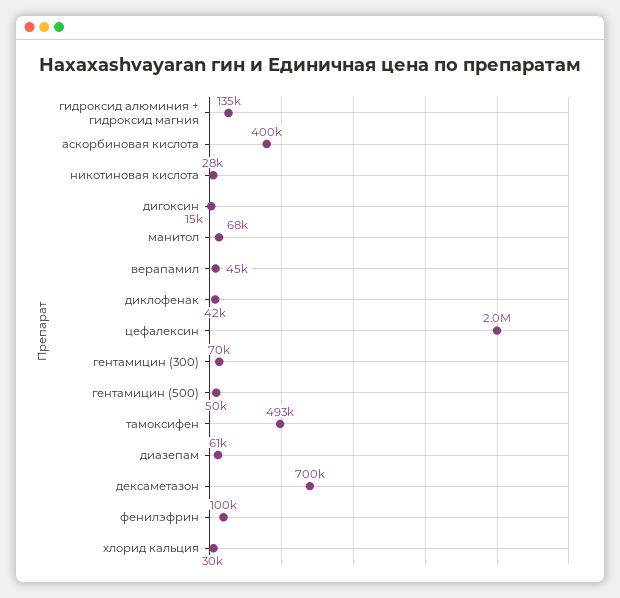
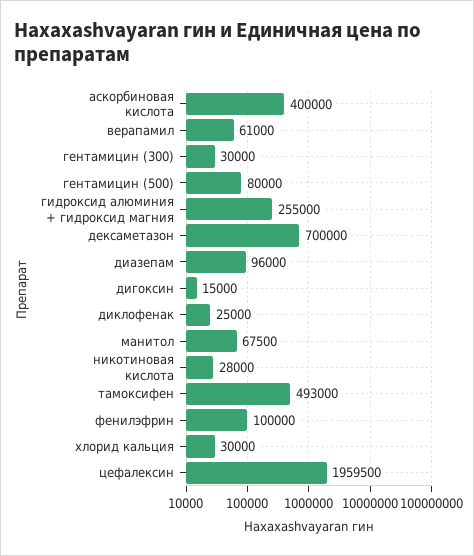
гидроксид алюминия + гидроксид магния: 135000 -> 255000
верапамил: 45000 -> 61000
диклофенак: 42000 -> 25000
гентамицин (300): 70000 -> 30000
гентамицин (500): 50000 -> 80000
диазепам: 61000 -> 96000

